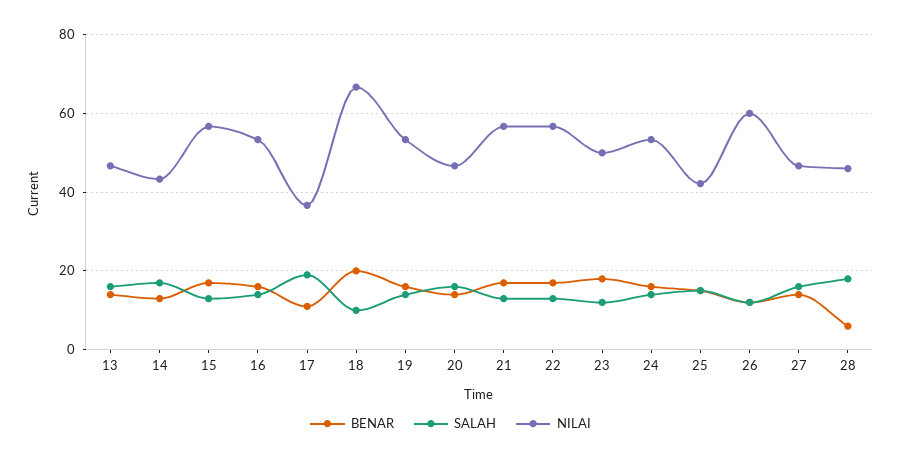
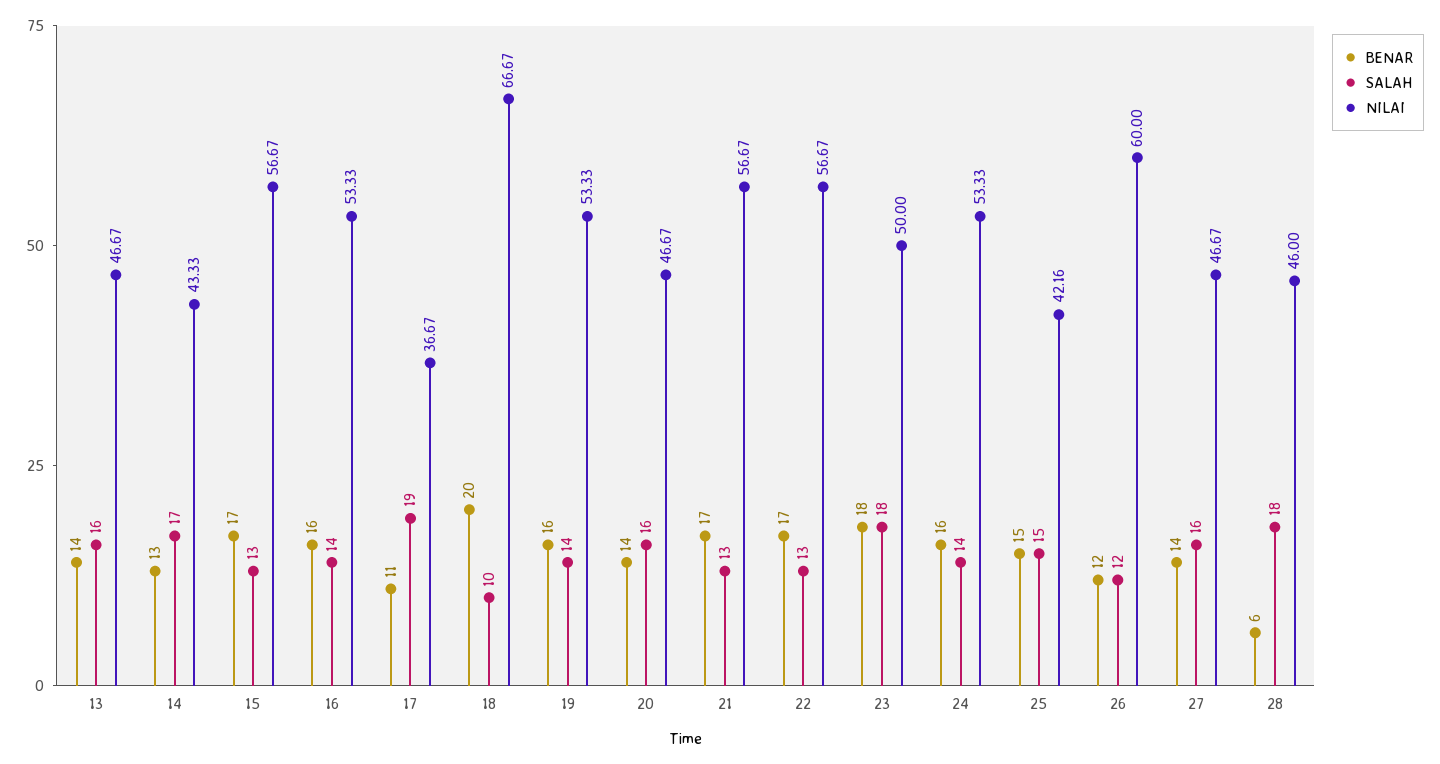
SALAH, 23: 12 -> 18

